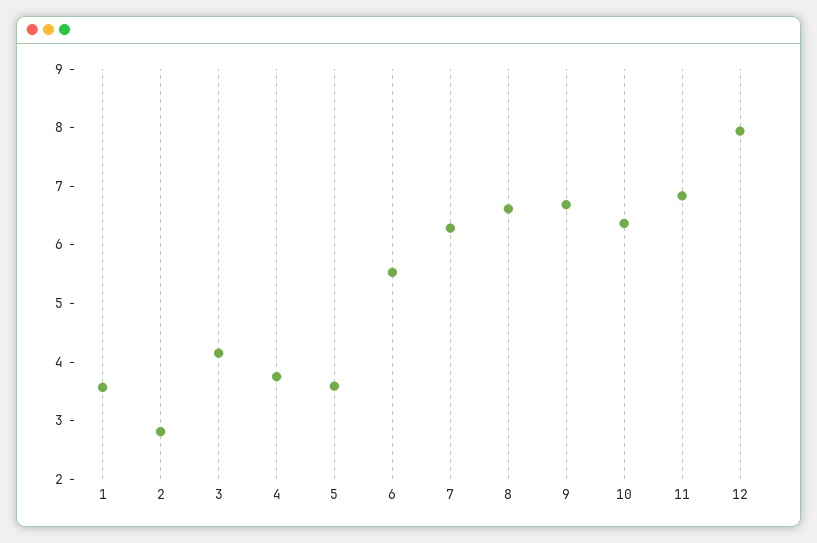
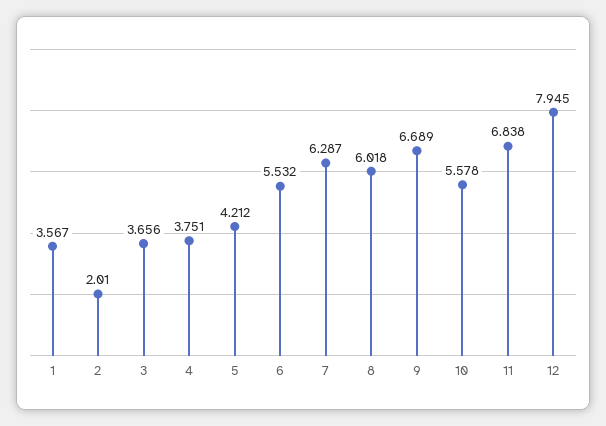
2: 2.8 -> 2.01
3: 4.2 -> 3.656
5: 3.6 -> 4.212
8: 6.6 -> 6.018
10: 6.4 -> 5.578

